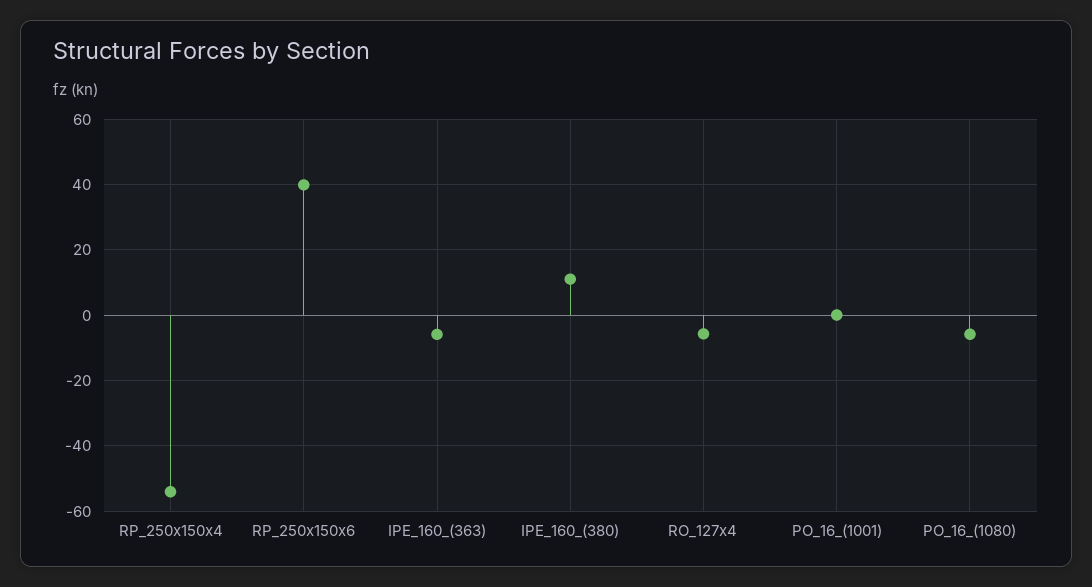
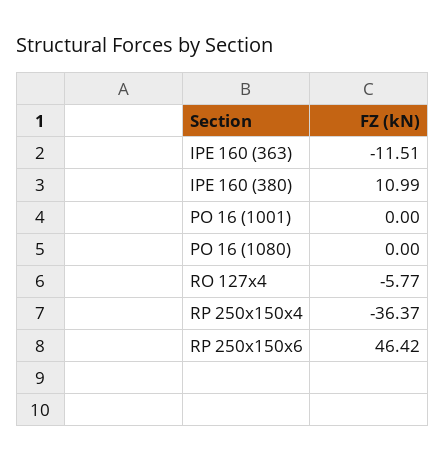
RP_250x150x4: -54 -> -36.37
RP_250x150x6: 40 -> 46.42
IPE_160_(363): -6 -> -11.51
PO_16_(1080): -6 -> 0

